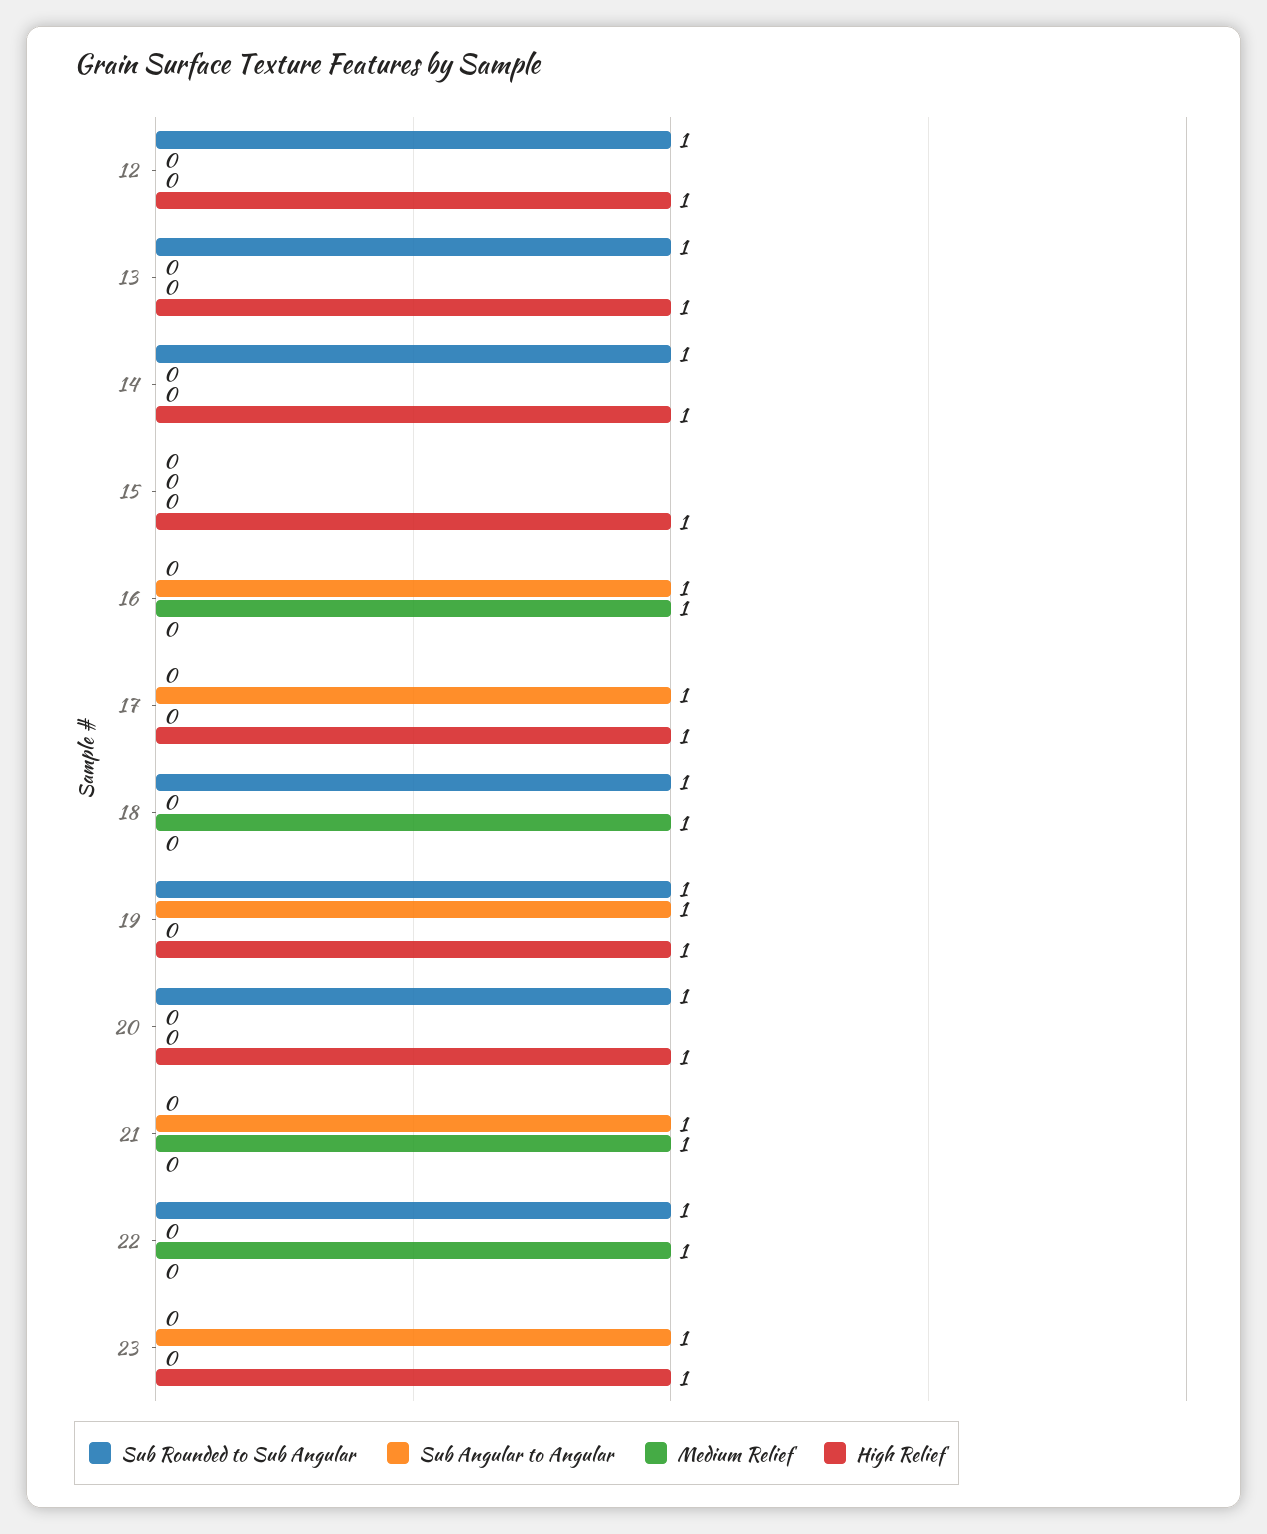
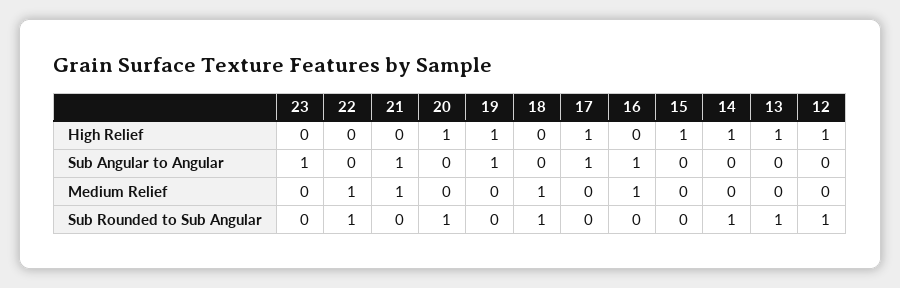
Sub Rounded to Sub Angular, 19: 1 -> 0
High Relief, 23: 1 -> 0

